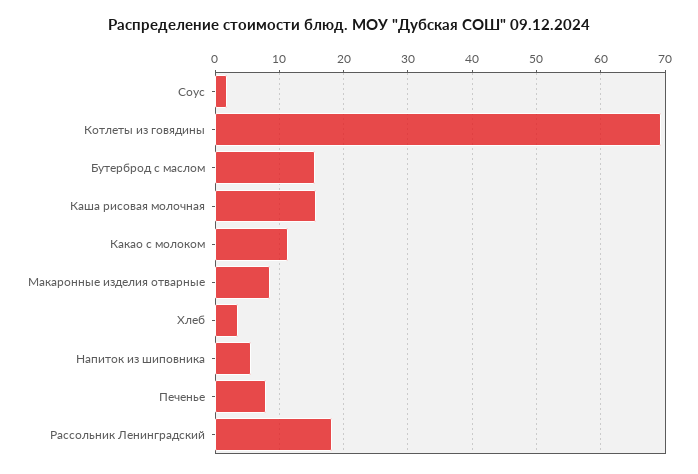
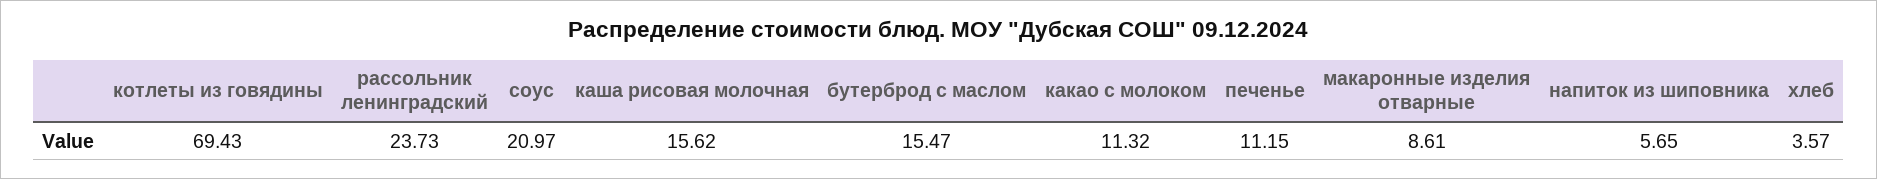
Соус: 2 -> 20.97
Печенье: 8 -> 11.15
Рассольник Ленинградский: 18 -> 23.73

